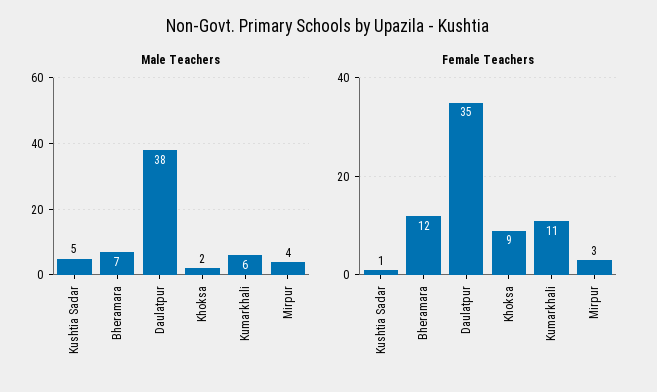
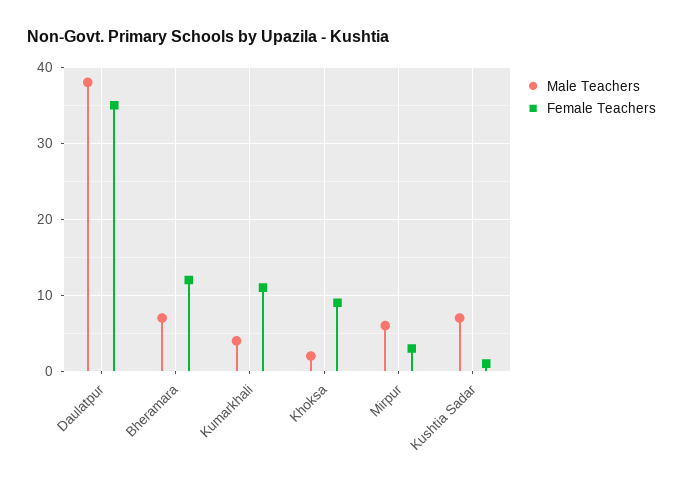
Male Teachers, Kushtia Sadar: 5 -> 7
Male Teachers, Kumarkhali: 6 -> 4
Male Teachers, Mirpur: 4 -> 6

